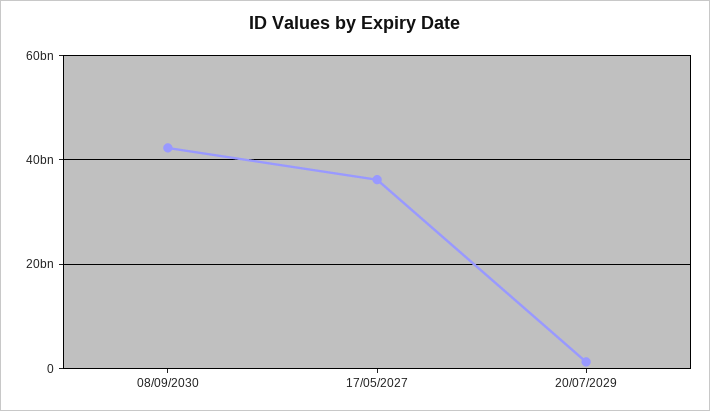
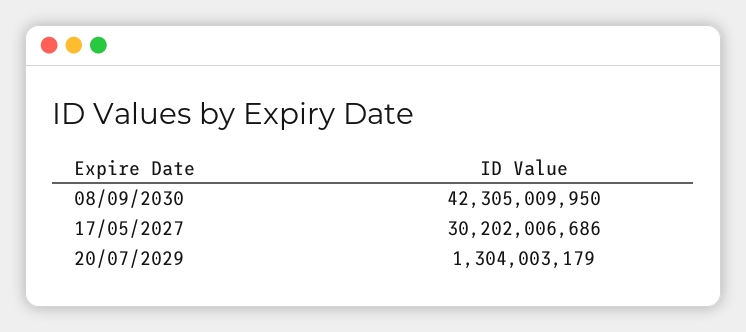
17/05/2027: 36000000000 -> 30202006686

